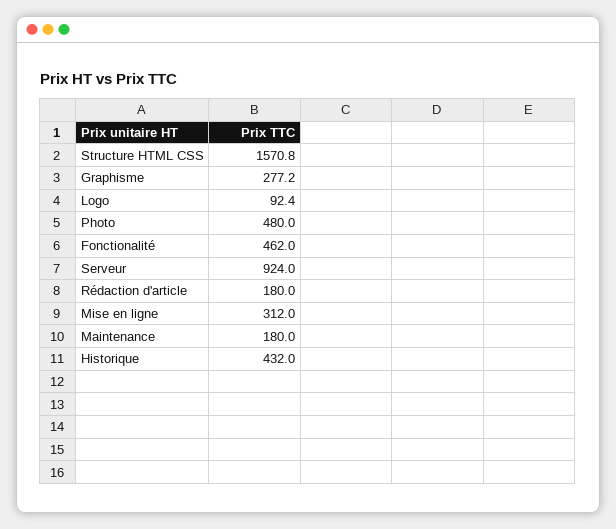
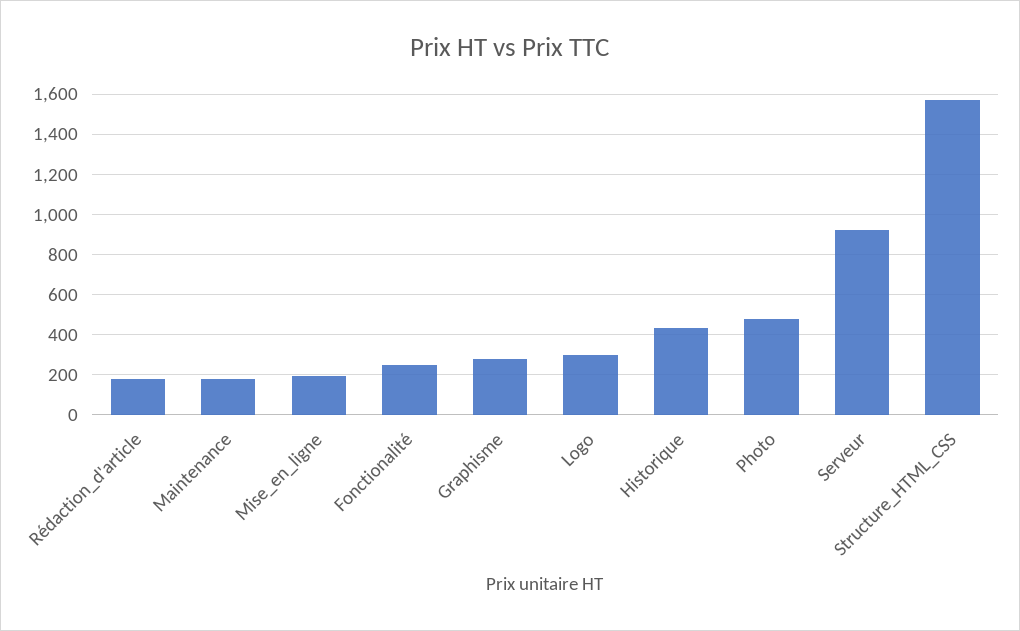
Logo: 92.4 -> 300
Fonctionalité: 462 -> 250
Mise en ligne: 312 -> 200

